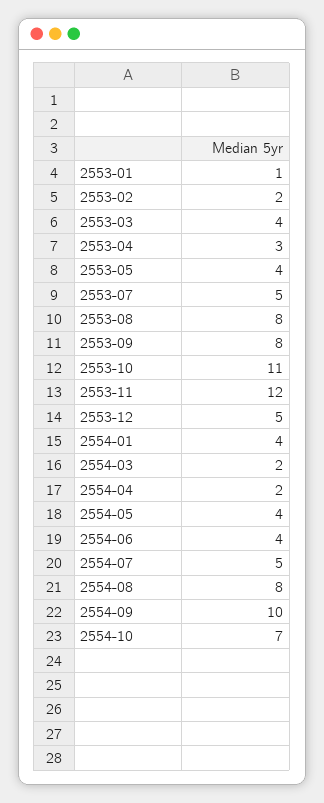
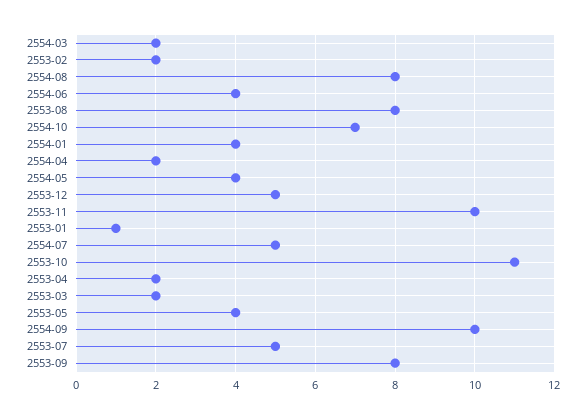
2553-03: 4 -> 2
2553-04: 3 -> 2
2553-11: 12 -> 10

